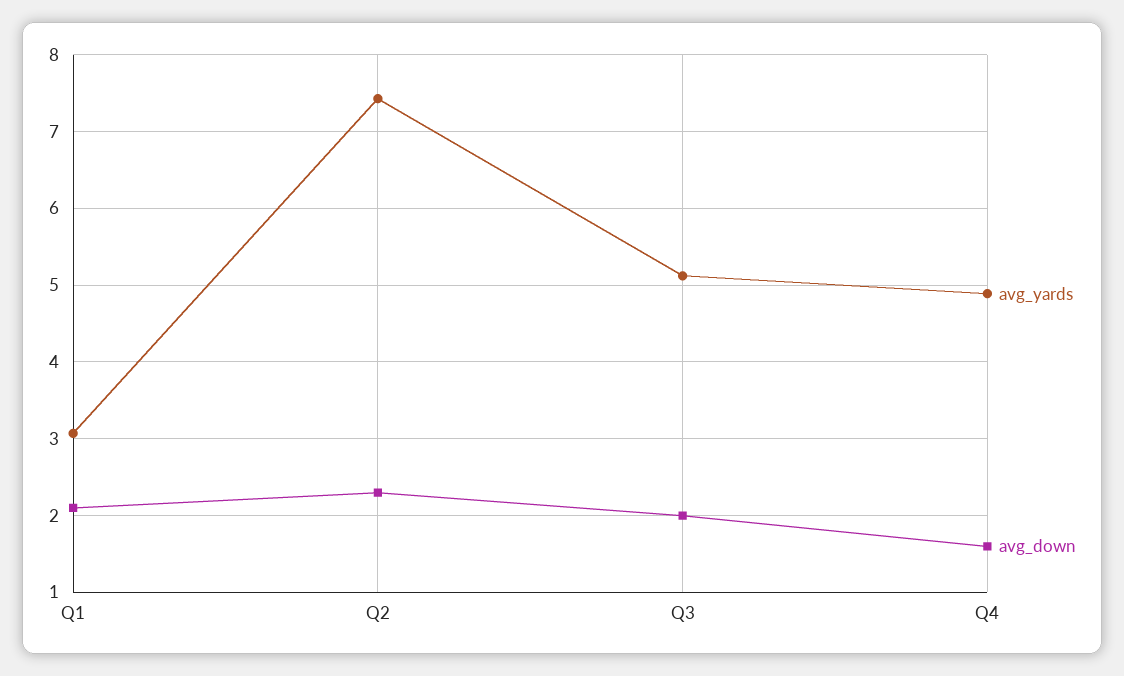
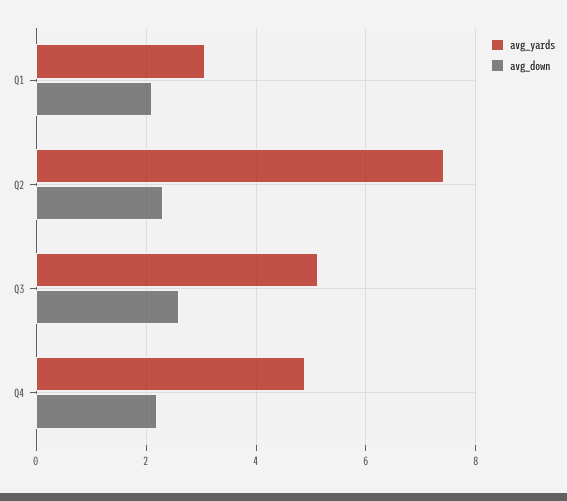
avg_down, Q3: 2 -> 2.6
avg_down, Q4: 1.6 -> 2.2

